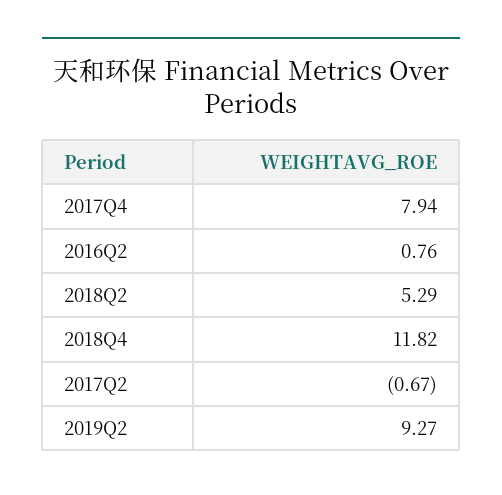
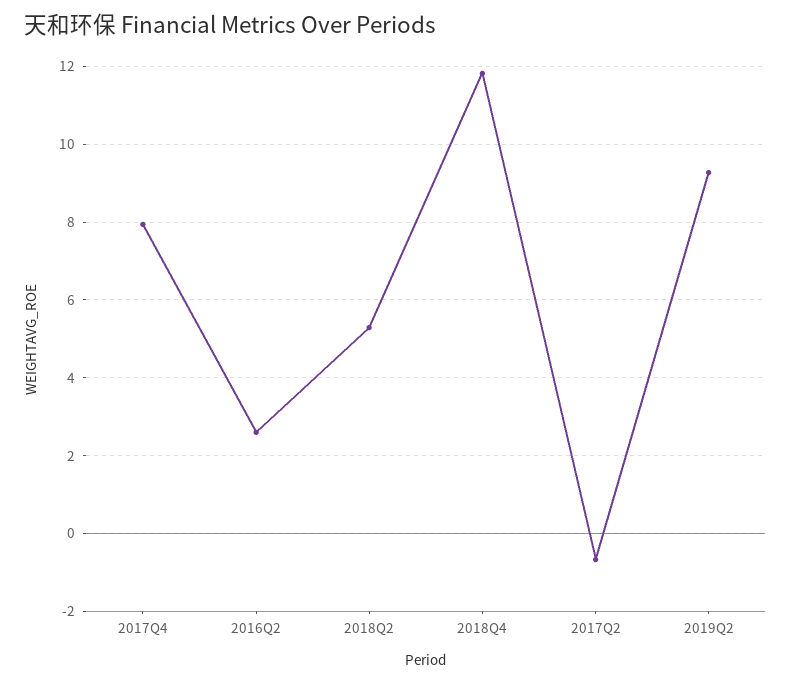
2016Q2: 0.76 -> 2.6

